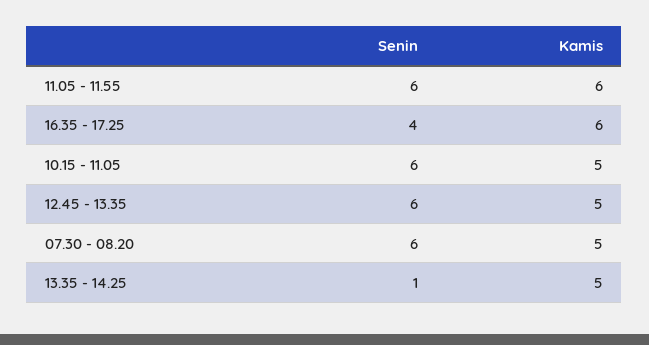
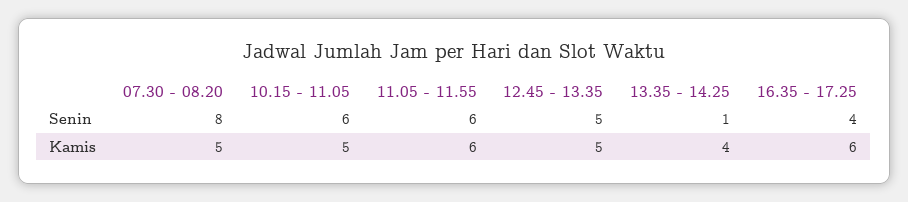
Senin, 12.45 - 13.35: 6 -> 5
Senin, 07.30 - 08.20: 6 -> 8
Kamis, 13.35 - 14.25: 5 -> 4

